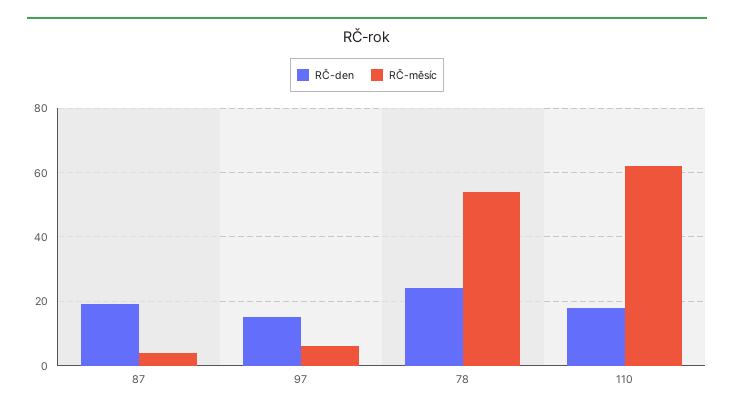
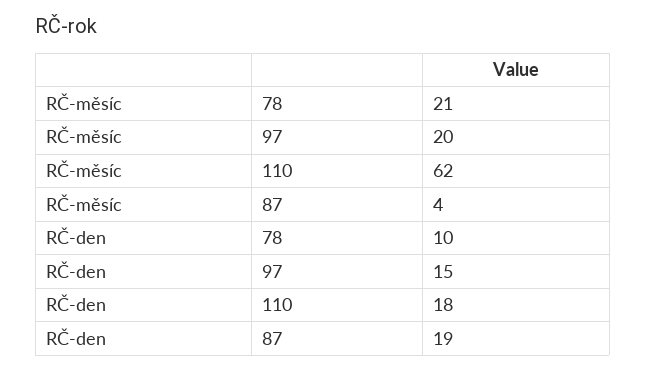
RČ-měsíc, 97: 5 -> 20
RČ-den, 78: 25 -> 10
RČ-měsíc, 78: 55 -> 21

